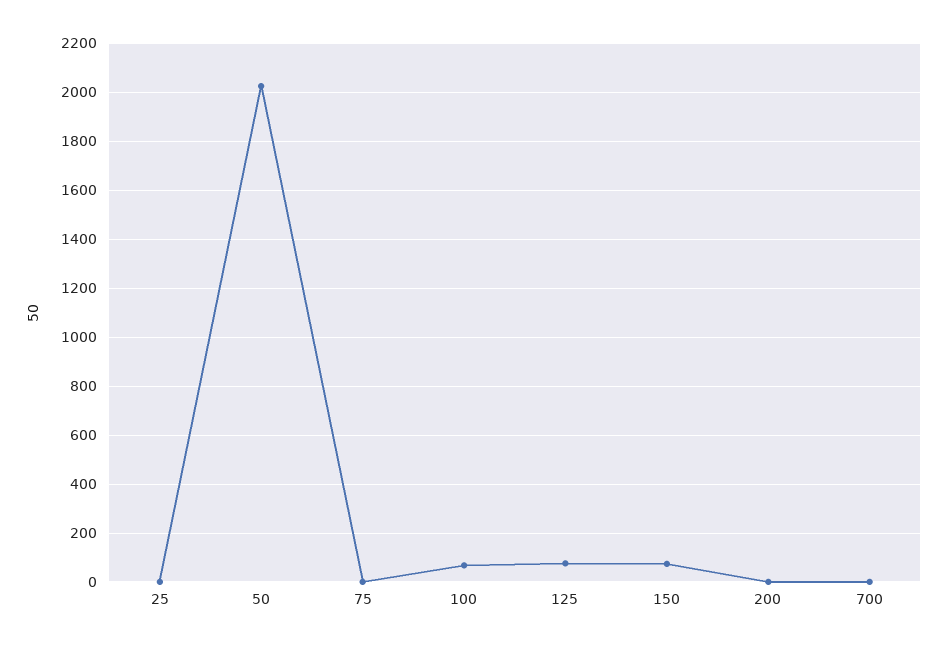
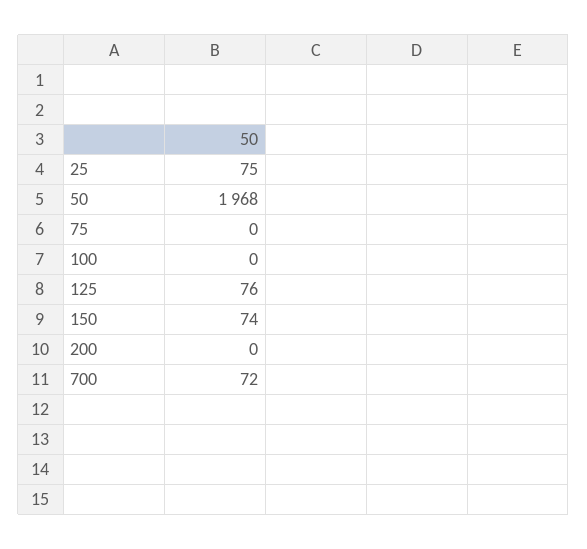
25: 0 -> 75
50: 2025 -> 1968
100: 75 -> 0
700: 0 -> 72

